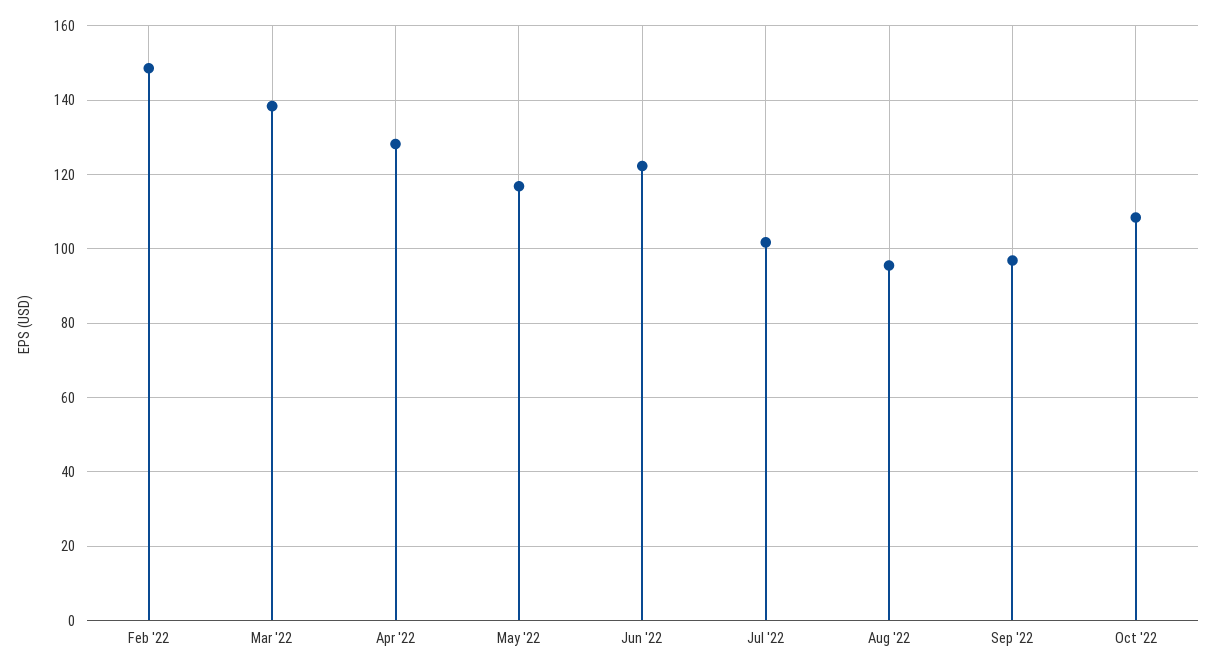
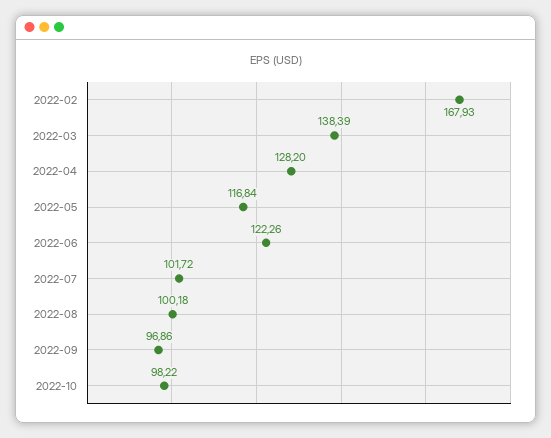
Feb '22: 148 -> 167.93
Aug '22: 96 -> 100.18
Oct '22: 108 -> 98.22

